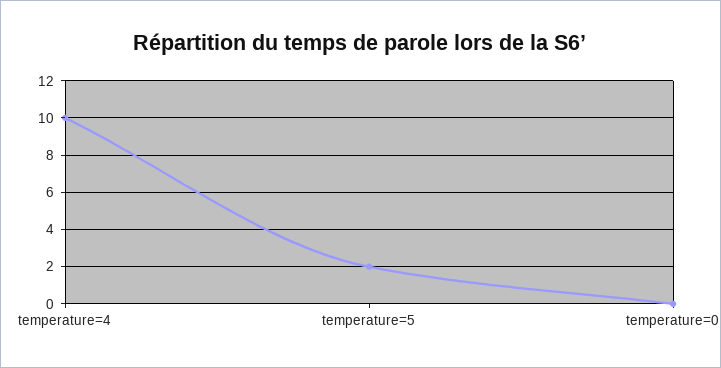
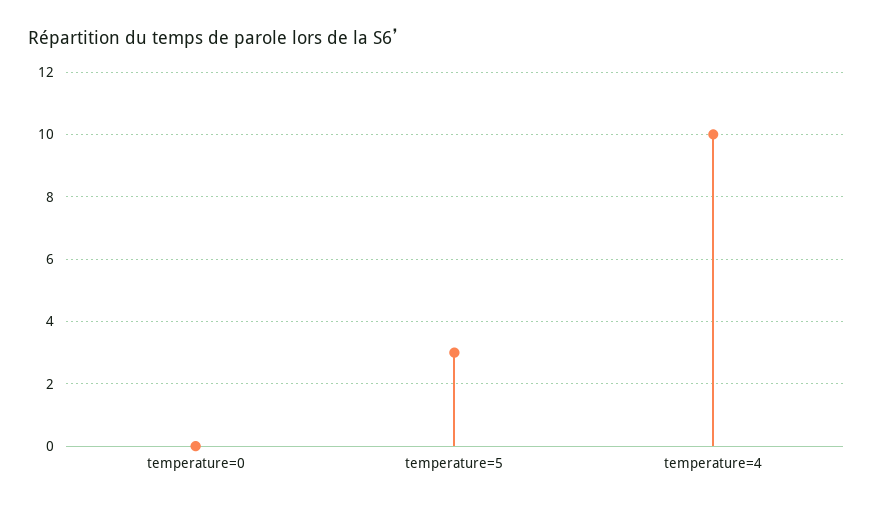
temperature=5: 2 -> 3

